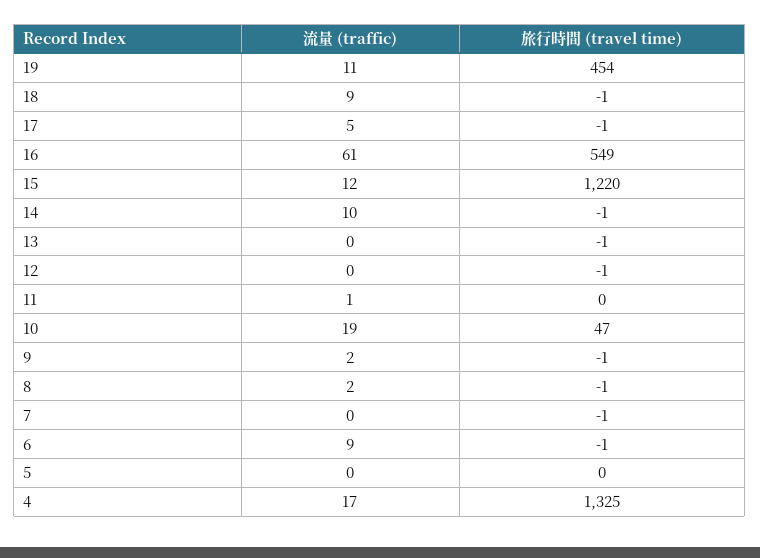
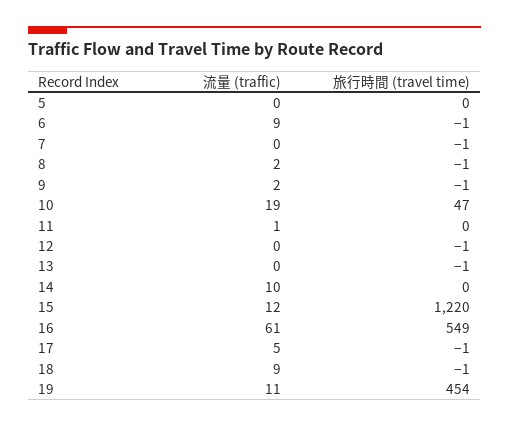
旅行時間 (travel time), 14: -1 -> 0
流量 (traffic), 4: 17 -> none
旅行時間 (travel time), 4: 1325 -> none

